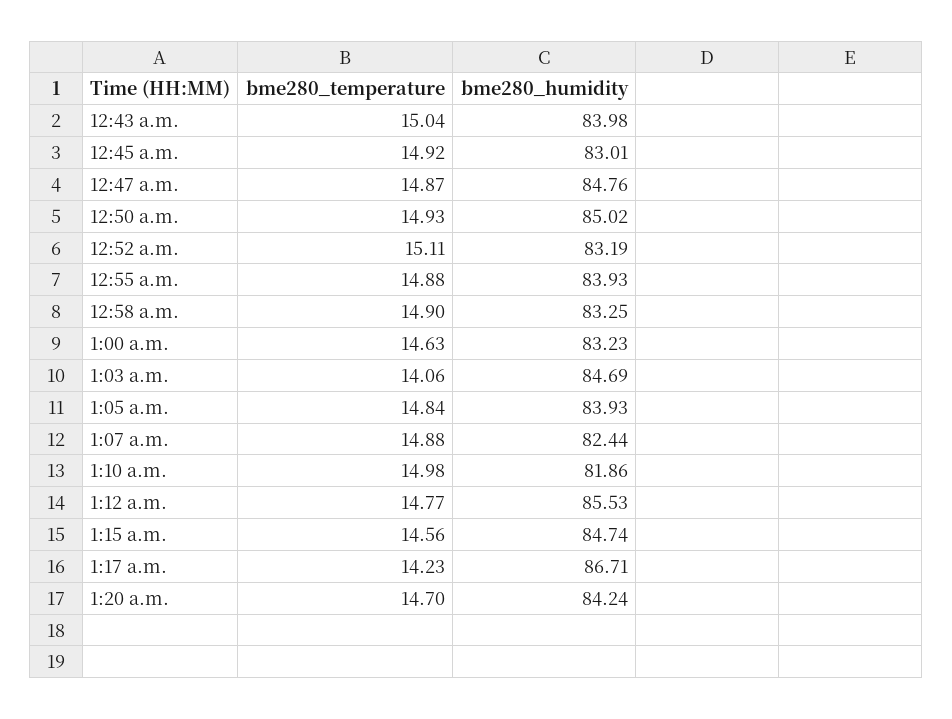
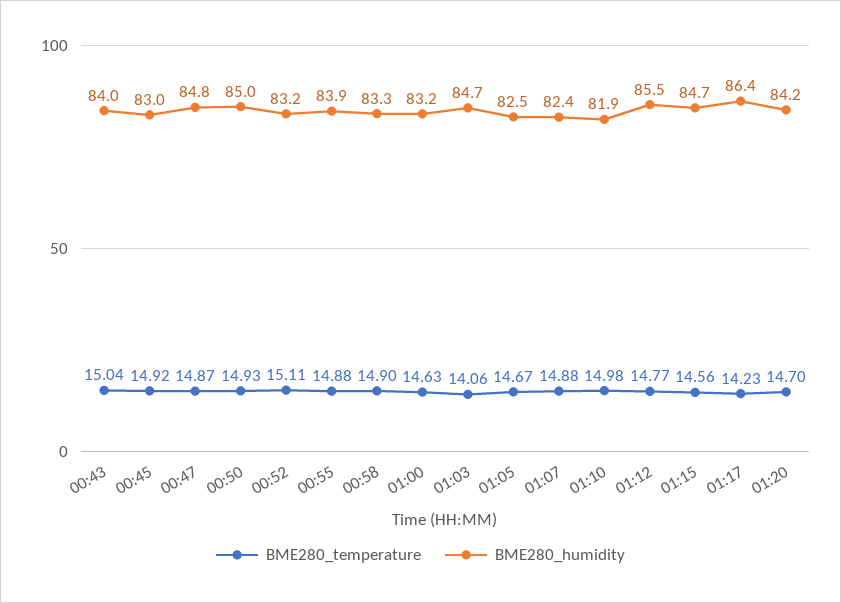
bme280_temperature, 1:05 a.m.: 14.84 -> 14.67
bme280_humidity, 1:05 a.m.: 83.93 -> 82.5
bme280_humidity, 1:17 a.m.: 86.71 -> 86.4

